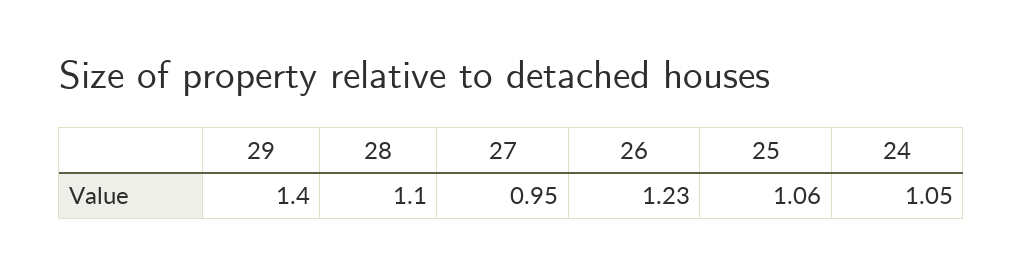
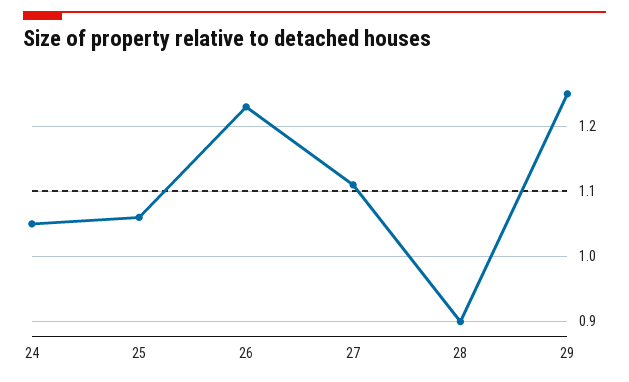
29: 1.4 -> 1.25
28: 1.1 -> 0.9
27: 0.95 -> 1.11

